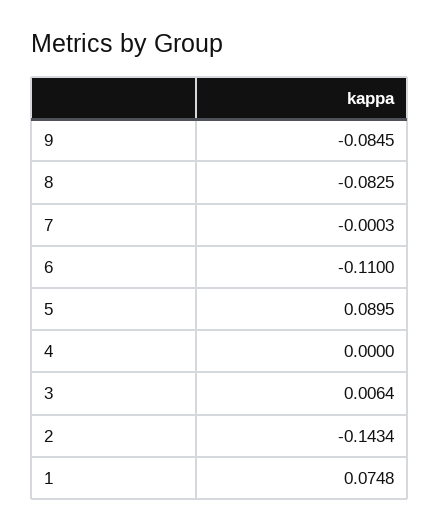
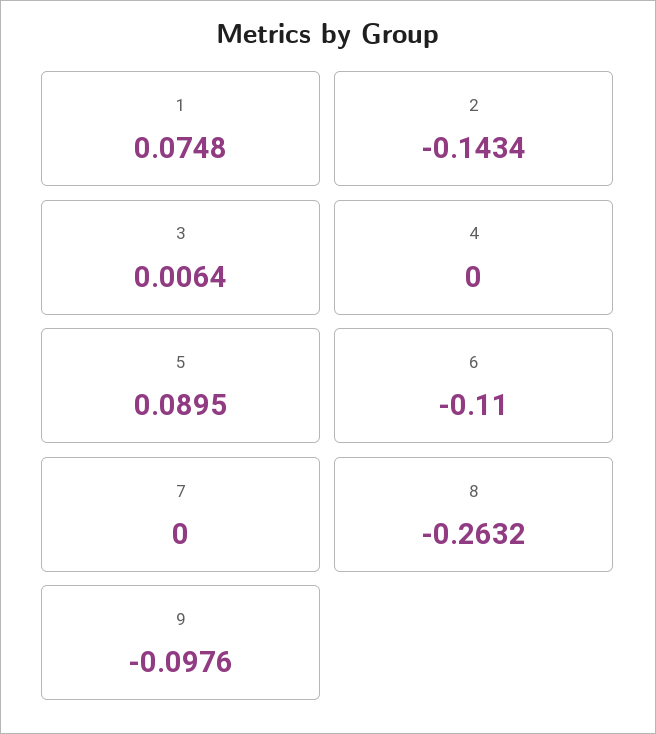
9: -0.0845 -> -0.0976
8: -0.0825 -> -0.2632
7: -0.0003 -> 0

